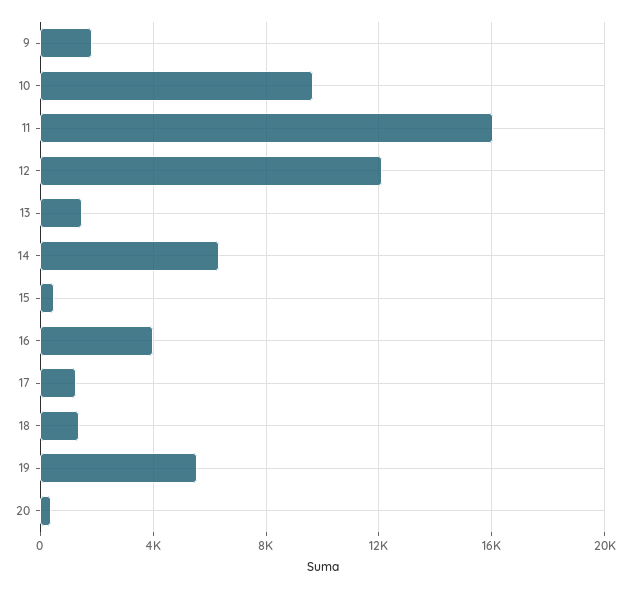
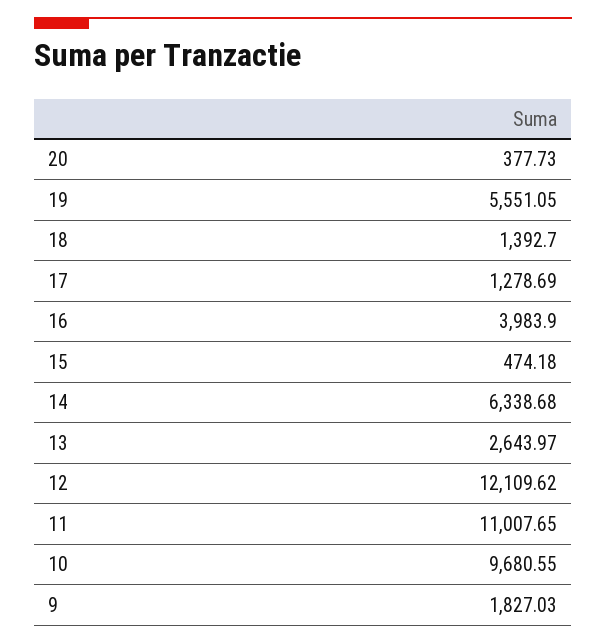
11: 16000 -> 11007.65
13: 1500 -> 2643.97

